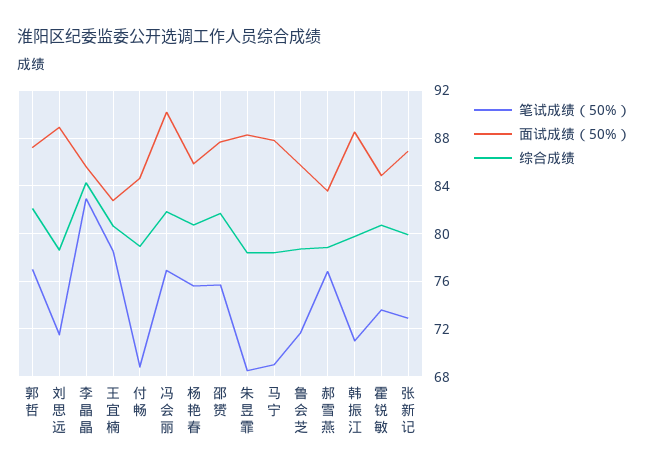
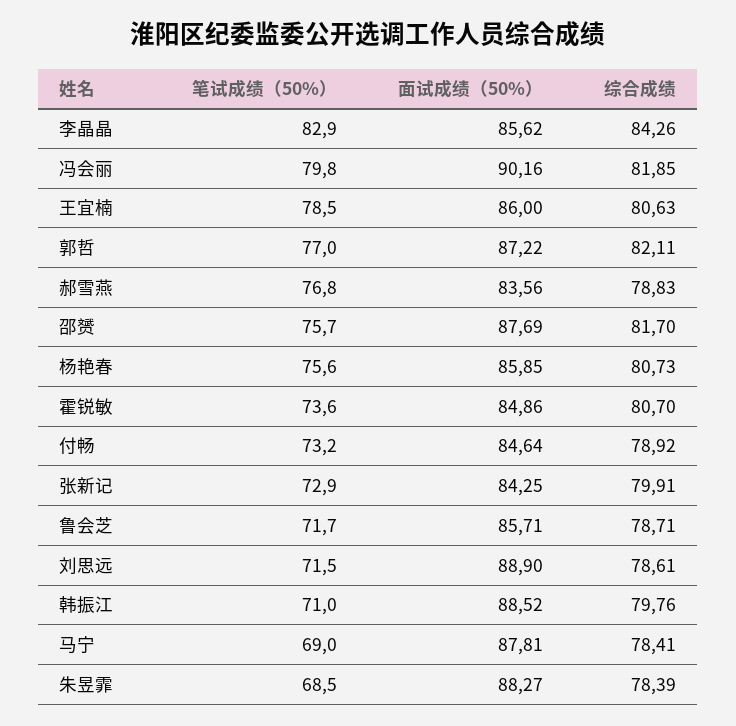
面试成绩（50%）, 王宜楠: 83 -> 86
笔试成绩（50%）, 付畅: 69 -> 73.2
笔试成绩（50%）, 冯会丽: 77 -> 79.8
面试成绩（50%）, 张新记: 87 -> 84.25

